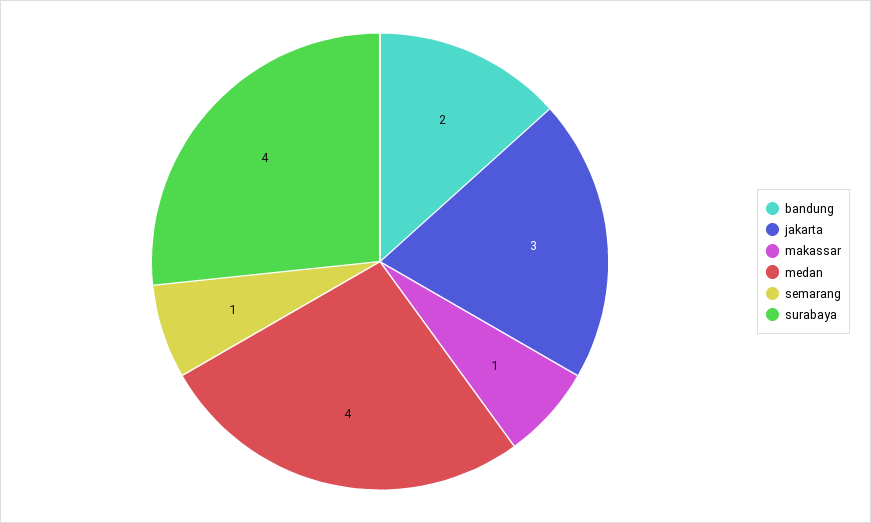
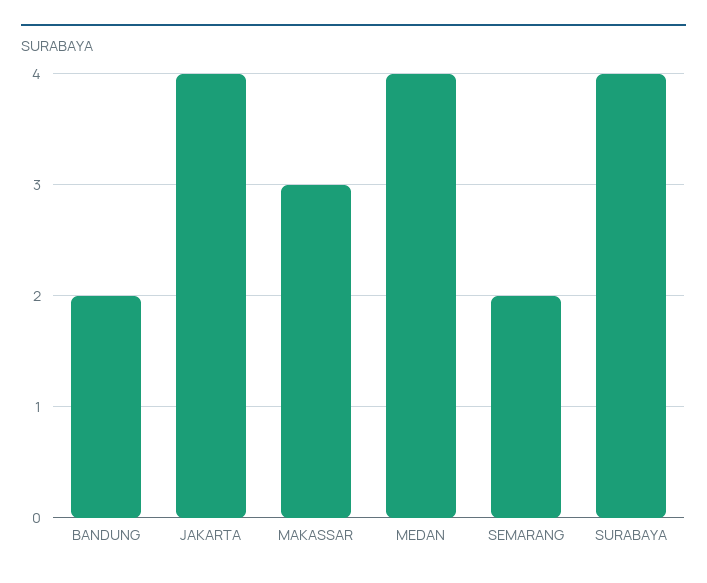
jakarta: 3 -> 4
makassar: 1 -> 3
semarang: 1 -> 2

